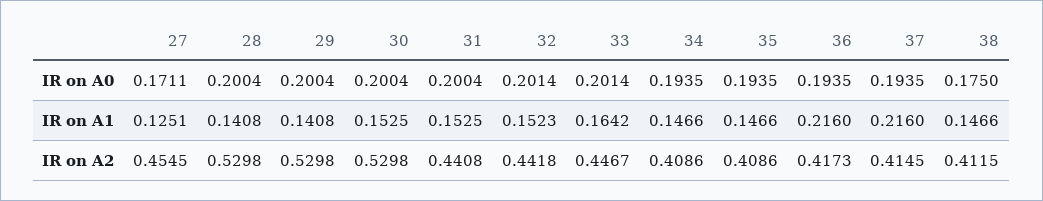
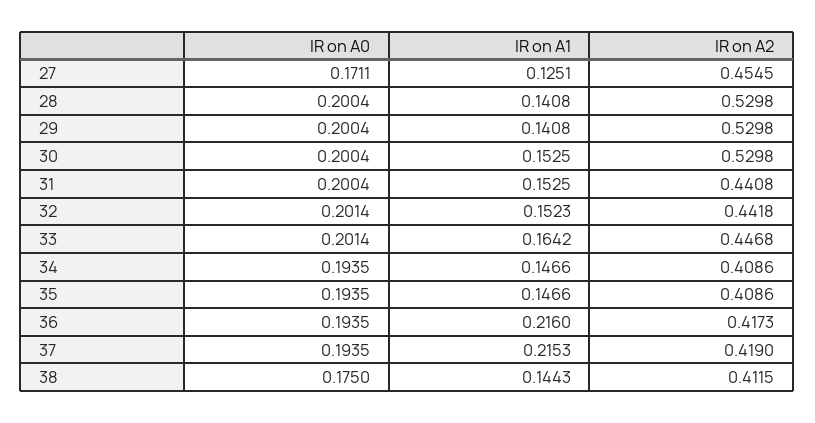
37, IR on A1: 0.216 -> 0.2153
38, IR on A1: 0.1466 -> 0.1443
33, IR on A2: 0.4467 -> 0.4468
37, IR on A2: 0.4145 -> 0.419

